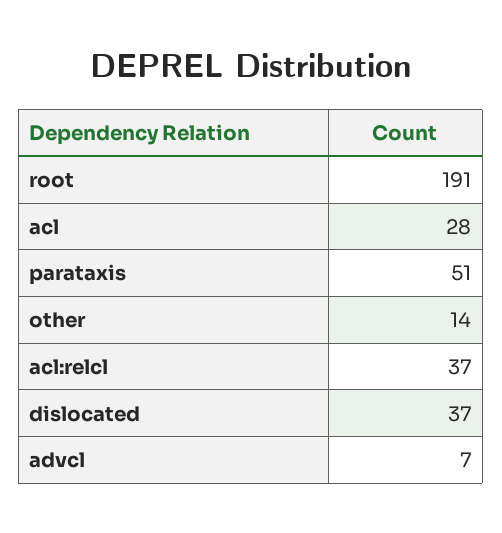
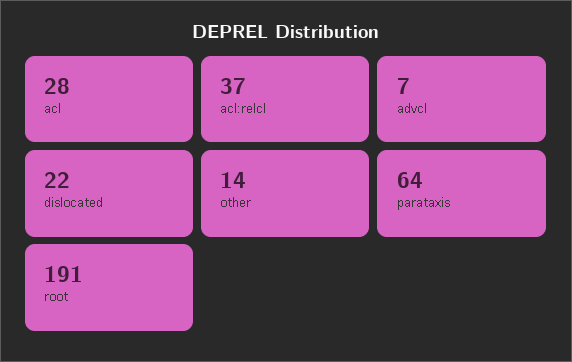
parataxis: 51 -> 64
dislocated: 37 -> 22

